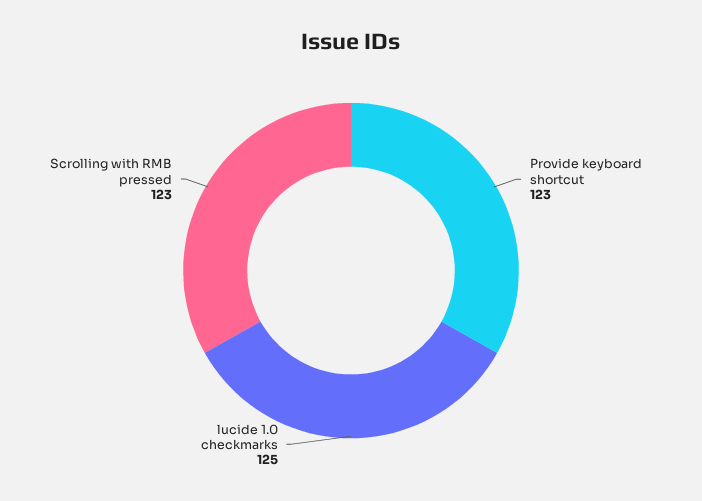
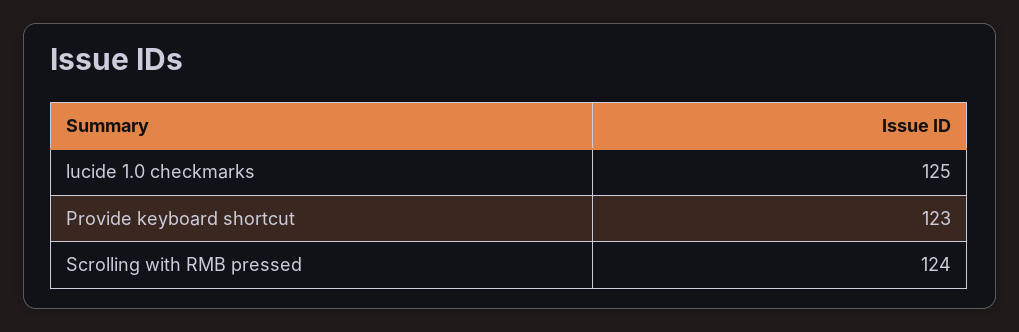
Scrolling with RMB pressed: 123 -> 124

